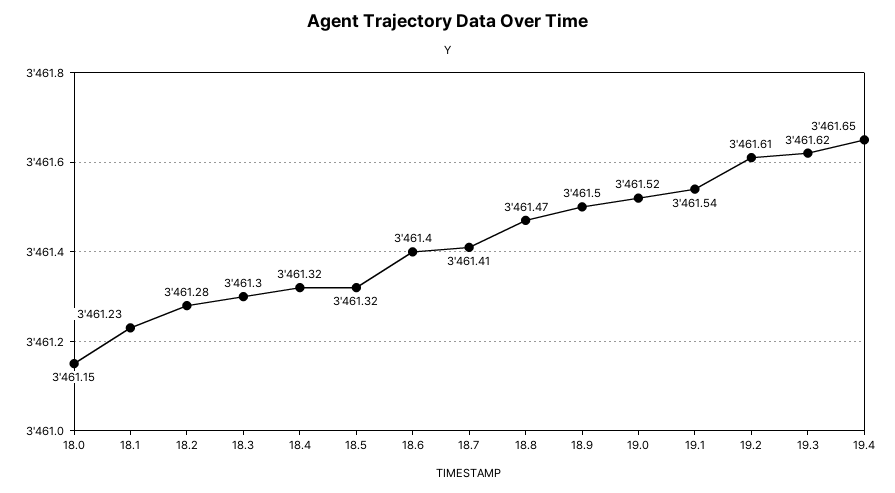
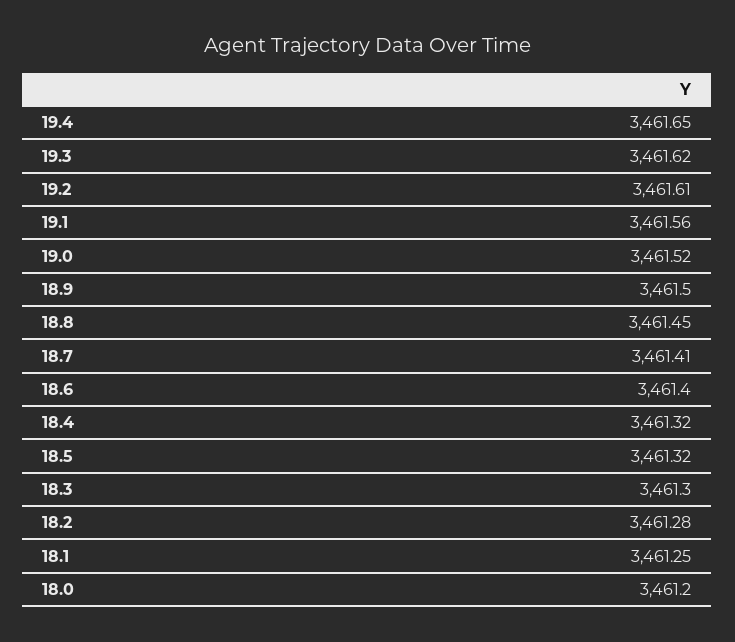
18.0: 3461.15 -> 3461.2
18.1: 3461.23 -> 3461.25
18.8: 3461.47 -> 3461.45
19.1: 3461.54 -> 3461.56

